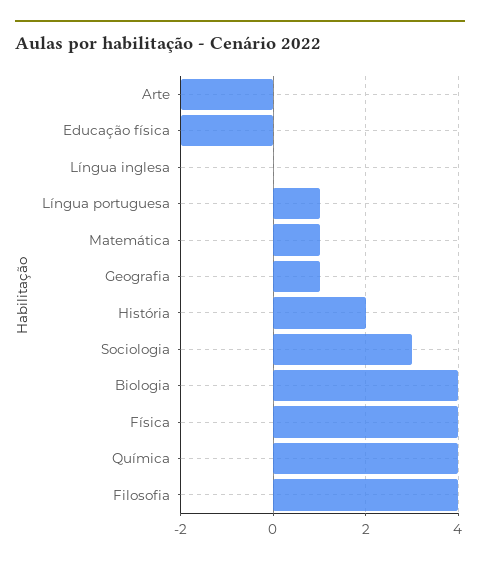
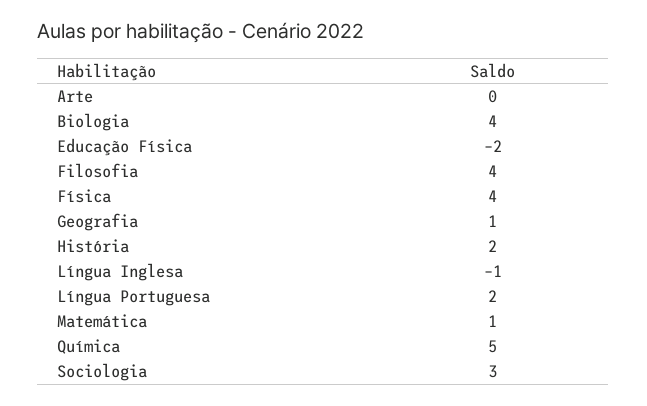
Arte: -2 -> 0
Língua inglesa: 0 -> -1
Língua portuguesa: 1 -> 2
Química: 4 -> 5

